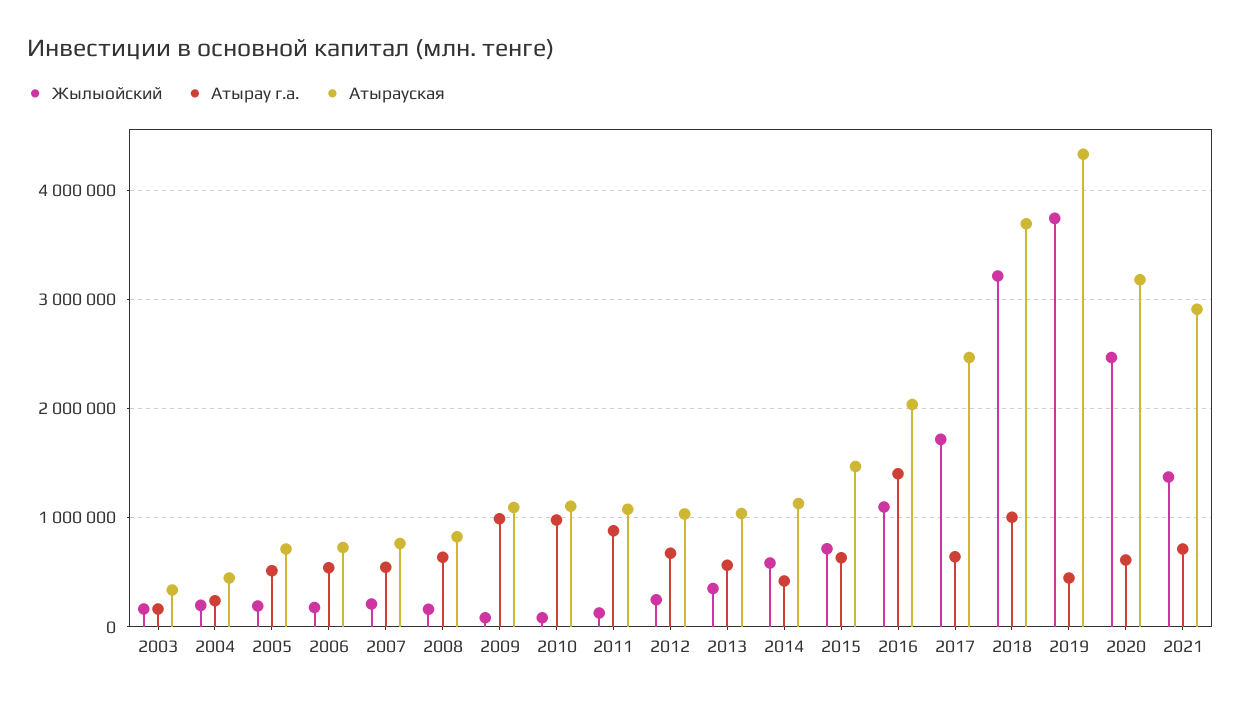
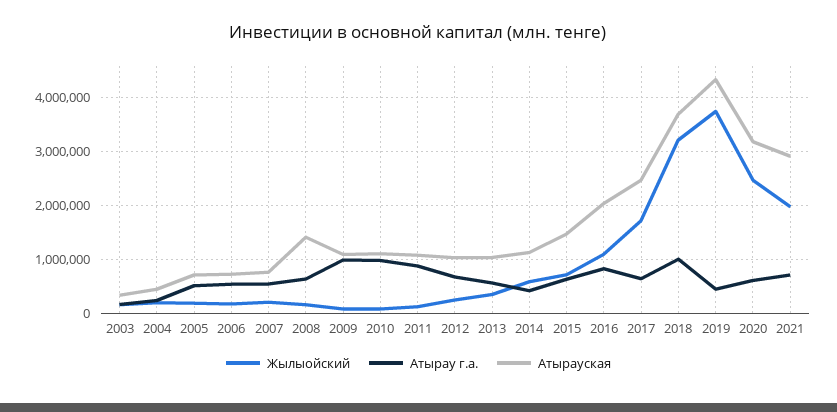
Атырауская, 2008: 800000 -> 1400000
Атырау г.а., 2016: 1400000 -> 800000
Жылыойский, 2021: 1400000 -> 2000000

